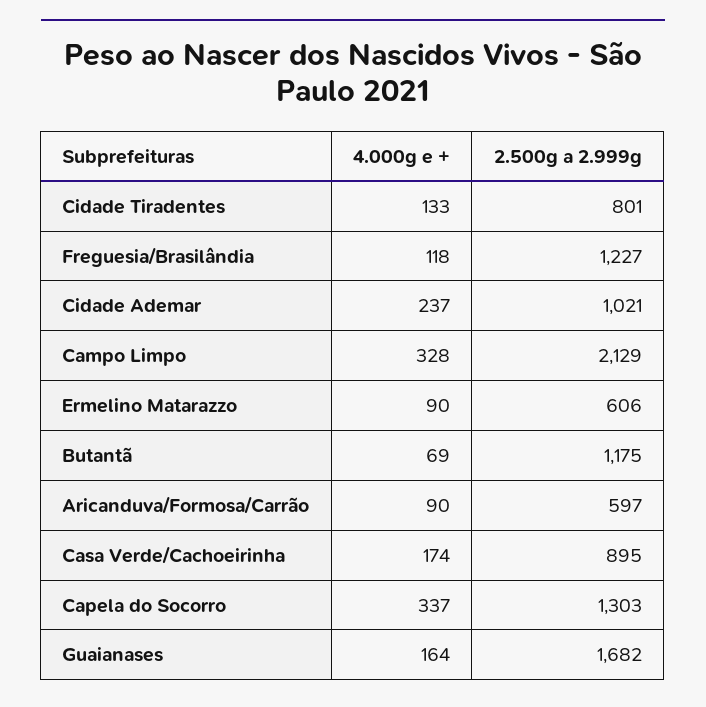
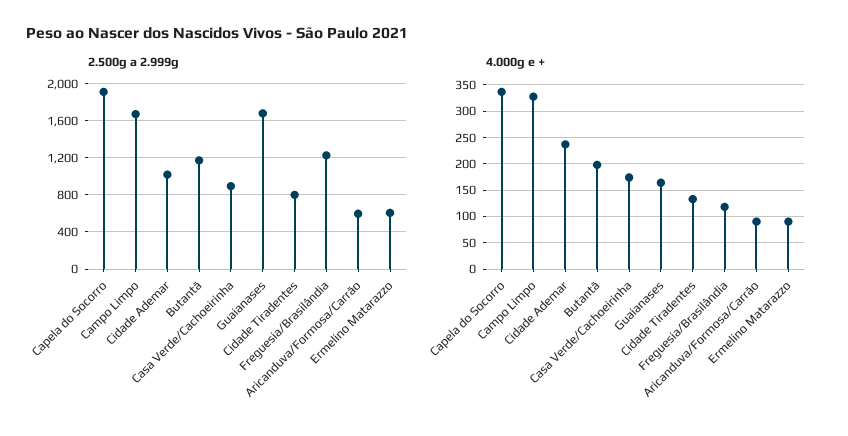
2.500g a 2.999g, Campo Limpo: 2129 -> 1700
4.000g e +, Butantã: 69 -> 200
2.500g a 2.999g, Capela do Socorro: 1303 -> 1900

